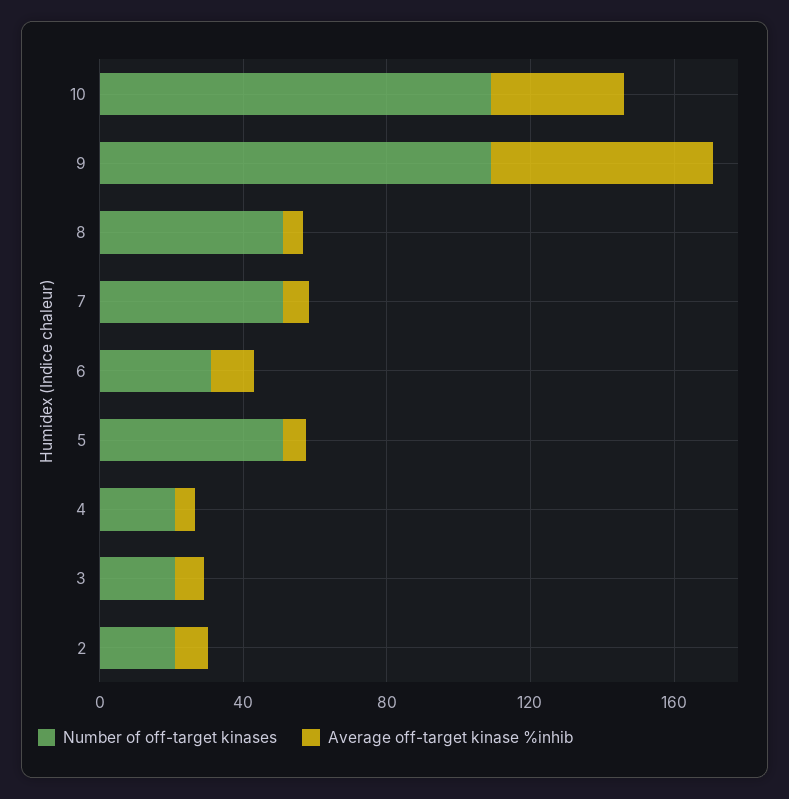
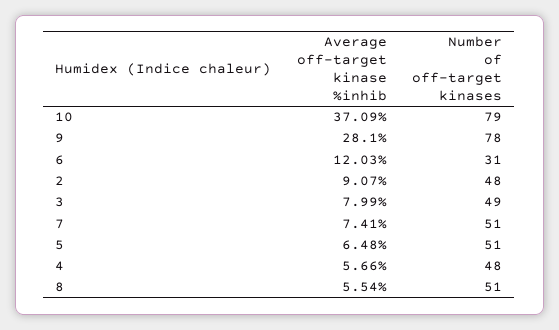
Number of off-target kinases, 10: 110 -> 79
Number of off-target kinases, 9: 110 -> 78
Average off-target kinase %inhib, 9: 60 -> 28.1
Number of off-target kinases, 4: 20 -> 48
Number of off-target kinases, 3: 20 -> 49
Number of off-target kinases, 2: 20 -> 48

